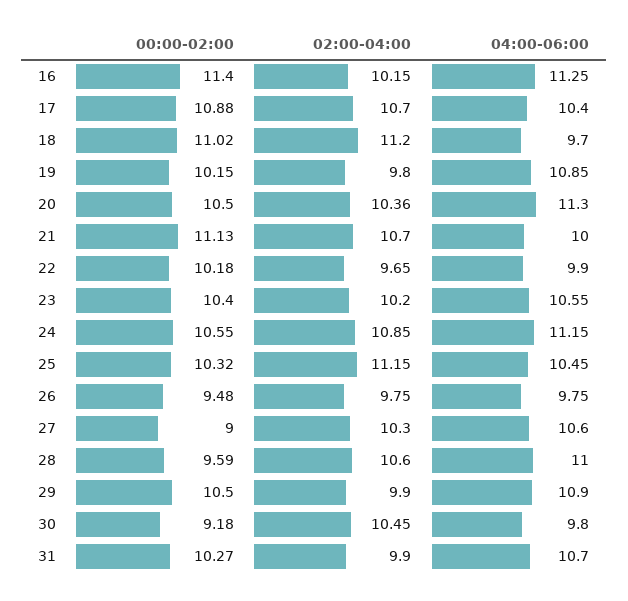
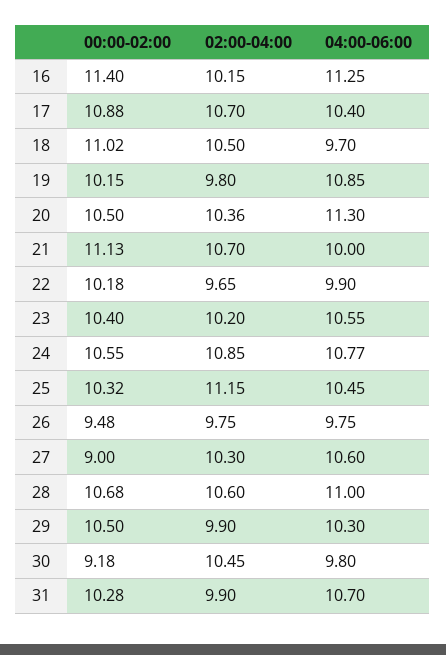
02:00-04:00, 18: 11.2 -> 10.5
04:00-06:00, 24: 11.15 -> 10.77
00:00-02:00, 28: 9.59 -> 10.68
04:00-06:00, 29: 10.9 -> 10.3
00:00-02:00, 31: 10.27 -> 10.28

